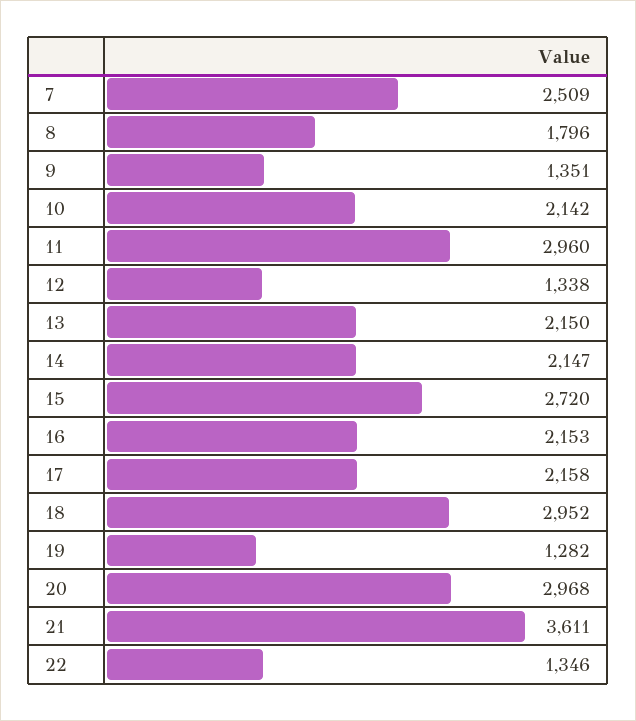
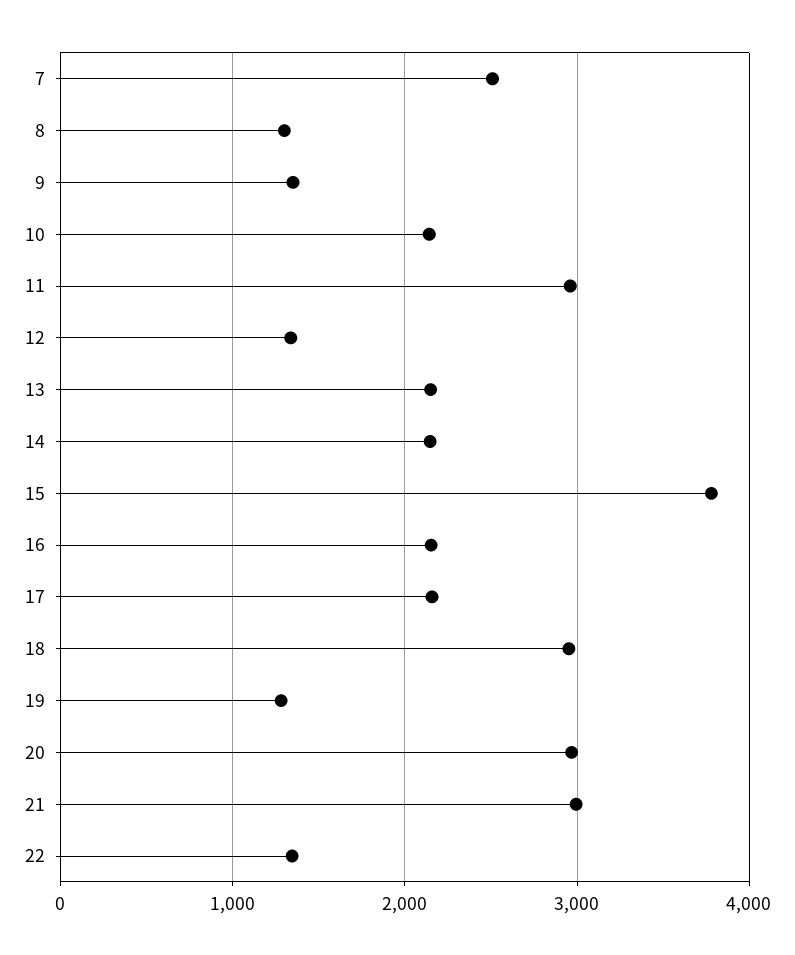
8: 1796 -> 1300
15: 2720 -> 3800
21: 3611 -> 3000

